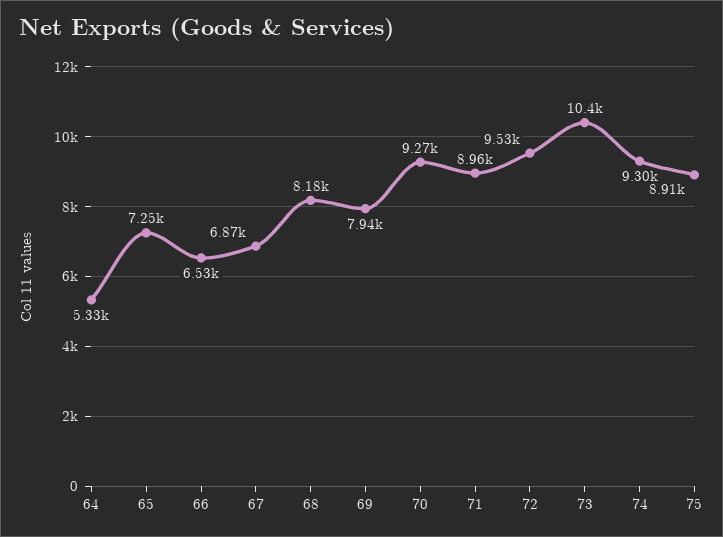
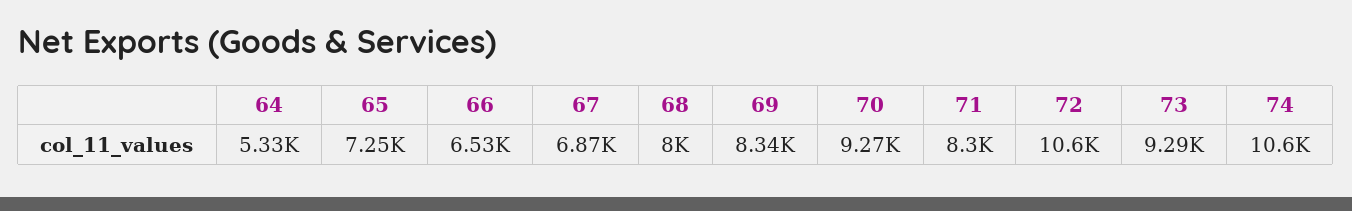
68: 8180 -> 8000
69: 7940 -> 8340
71: 8960 -> 8300
72: 9530 -> 10600
73: 10400 -> 9290
74: 9300 -> 10600
75: 8910 -> none

